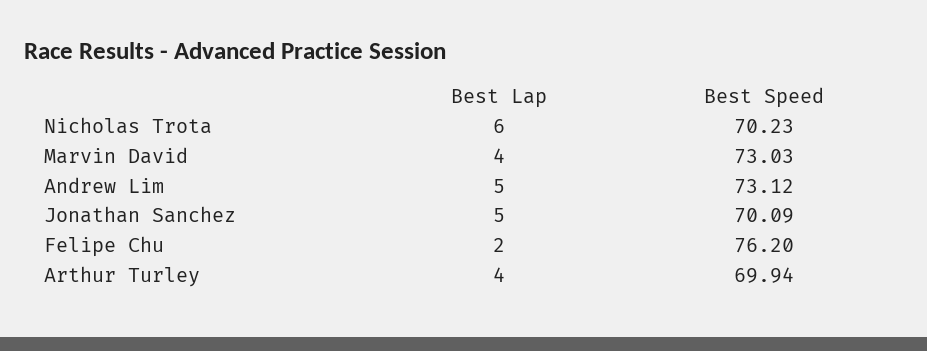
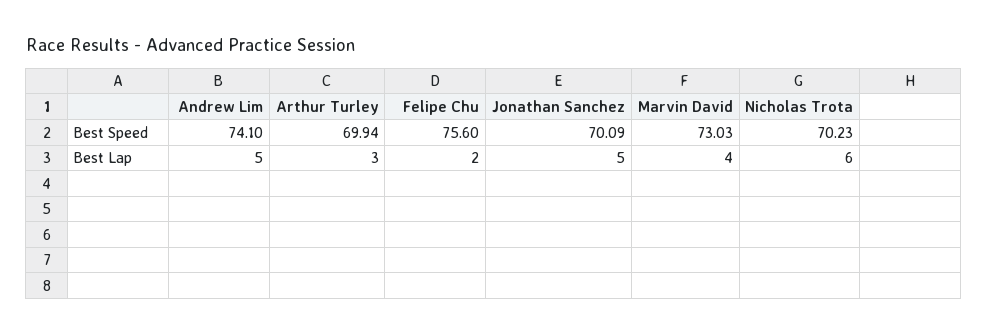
Best Speed, Andrew Lim: 73.12 -> 74.1
Best Speed, Felipe Chu: 76.2 -> 75.6
Best Lap, Arthur Turley: 4 -> 3

